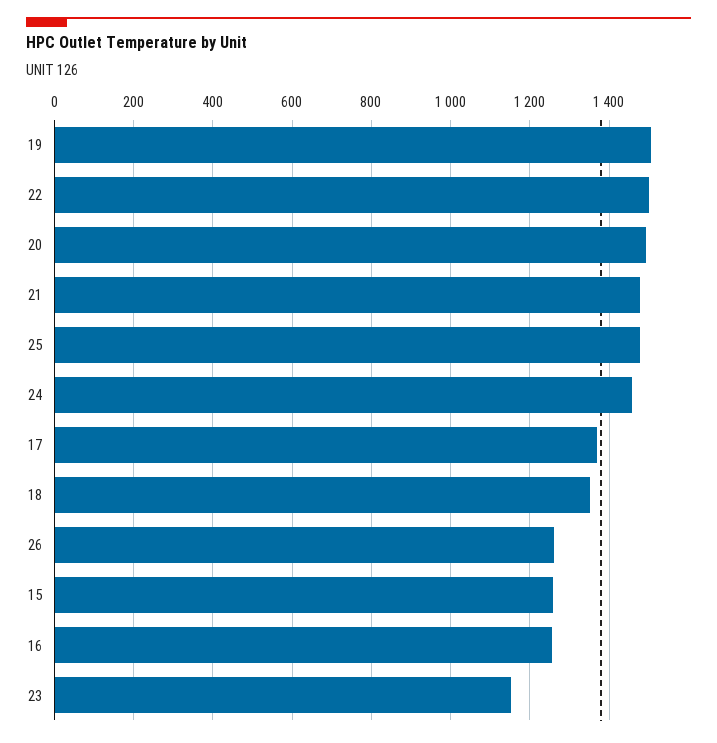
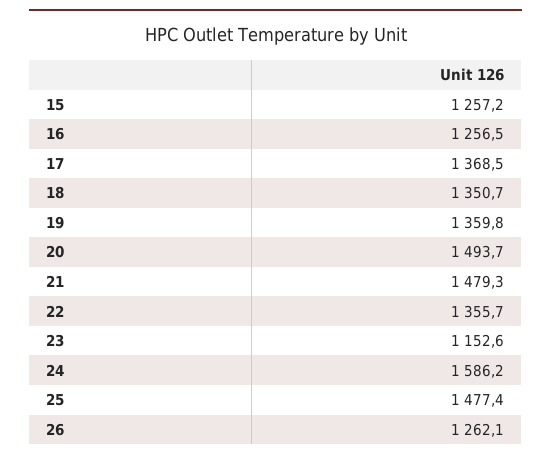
19: 1500 -> 1359.8
22: 1500 -> 1355.7
24: 1460 -> 1586.2

